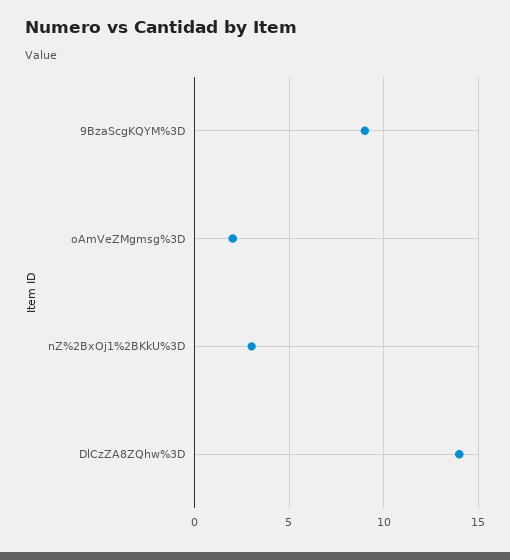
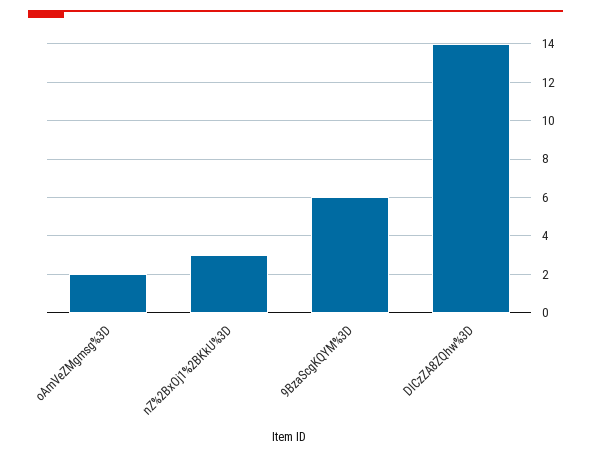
9BzaScgKQYM%3D: 9 -> 6

